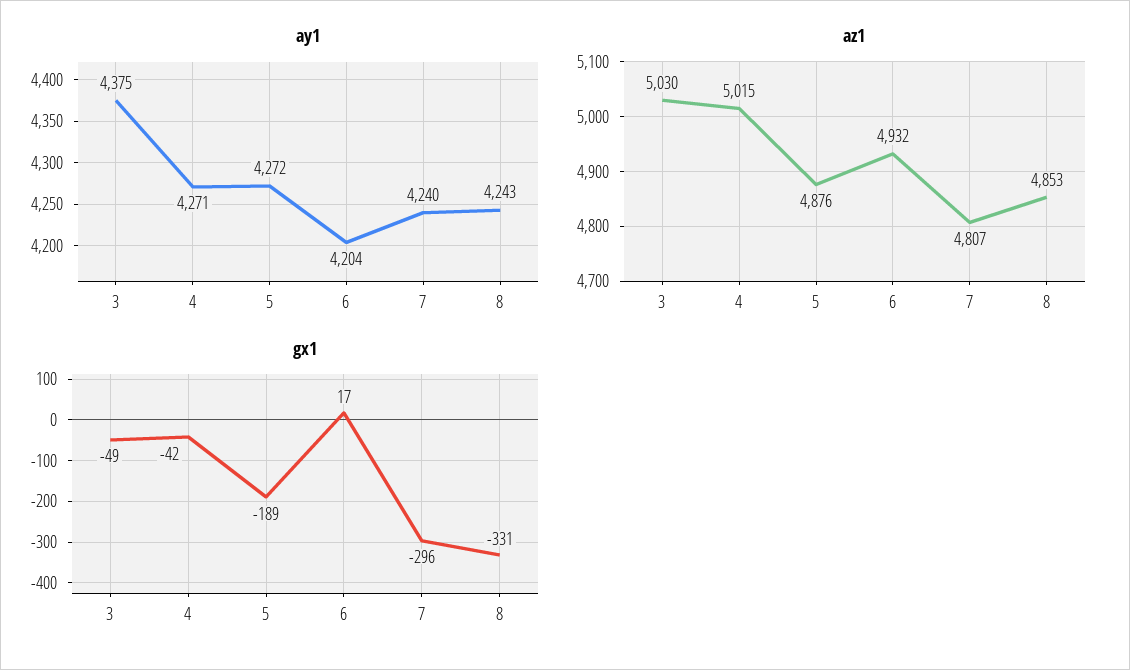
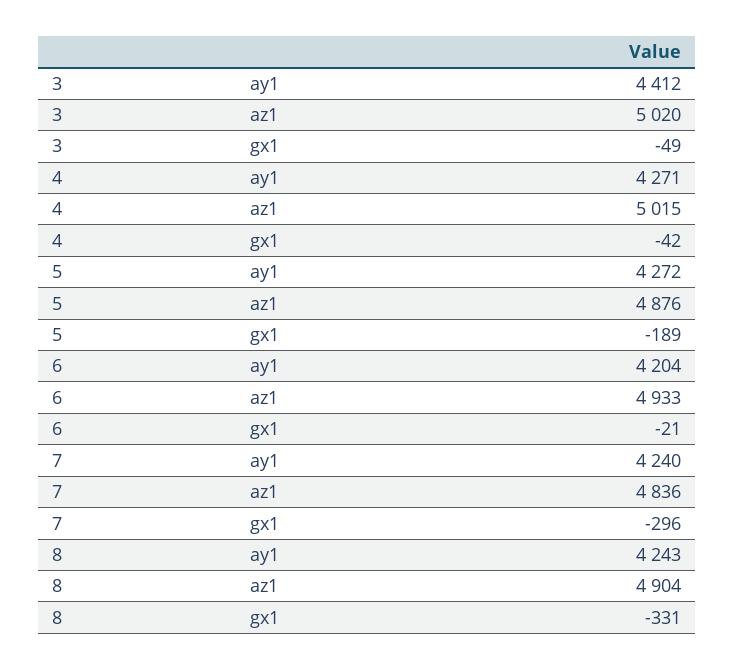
ay1, 3: 4375 -> 4412
az1, 3: 5030 -> 5020
az1, 6: 4932 -> 4933
az1, 7: 4807 -> 4836
az1, 8: 4853 -> 4904
gx1, 6: 17 -> -21

